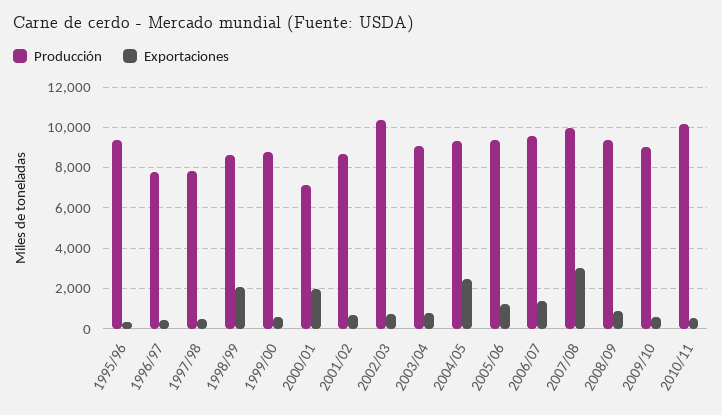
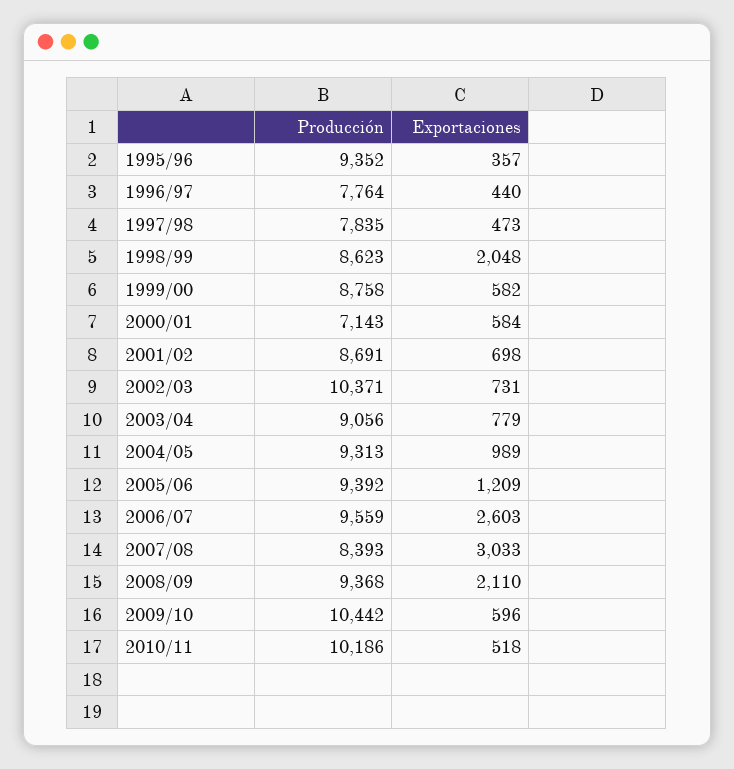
Exportaciones, 2000/01: 2000 -> 584
Exportaciones, 2004/05: 2500 -> 989
Exportaciones, 2006/07: 1500 -> 2603
Producción, 2007/08: 10000 -> 8393
Exportaciones, 2008/09: 1000 -> 2110
Producción, 2009/10: 9000 -> 10442

